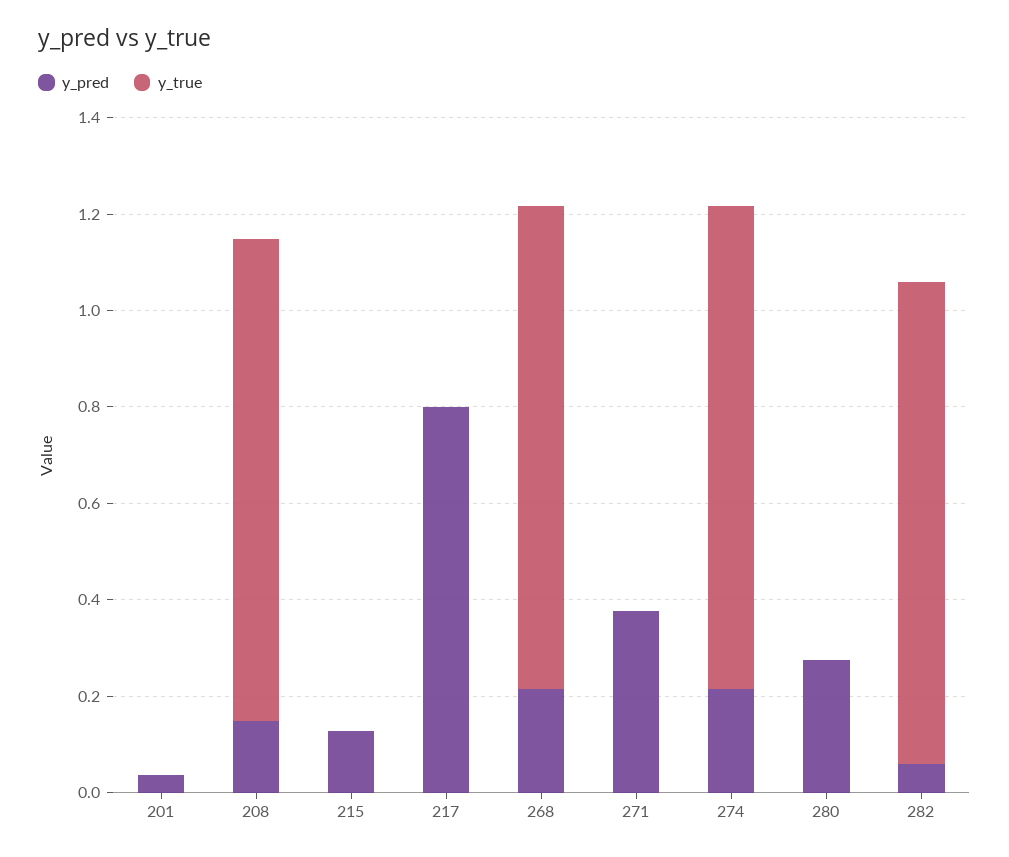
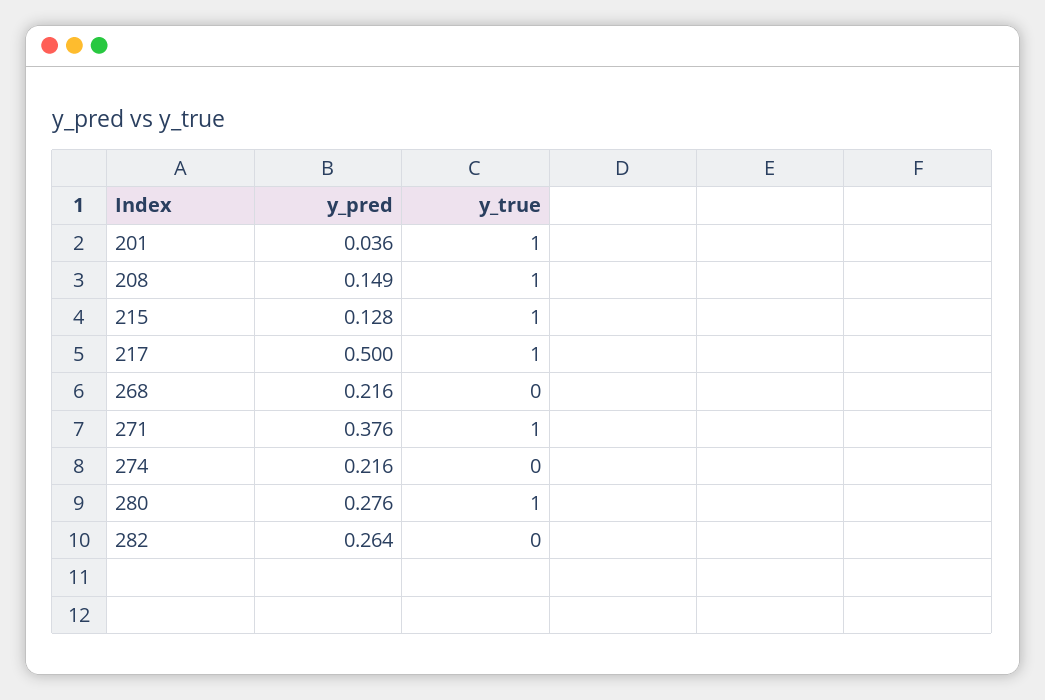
y_true, 201: 0 -> 1
y_true, 215: 0 -> 1
y_pred, 217: 0.8 -> 0.5
y_true, 217: 0 -> 1
y_true, 268: 1 -> 0
y_true, 271: 0 -> 1
y_true, 274: 1 -> 0
y_true, 280: 0 -> 1
y_pred, 282: 0.05 -> 0.264
y_true, 282: 1 -> 0

